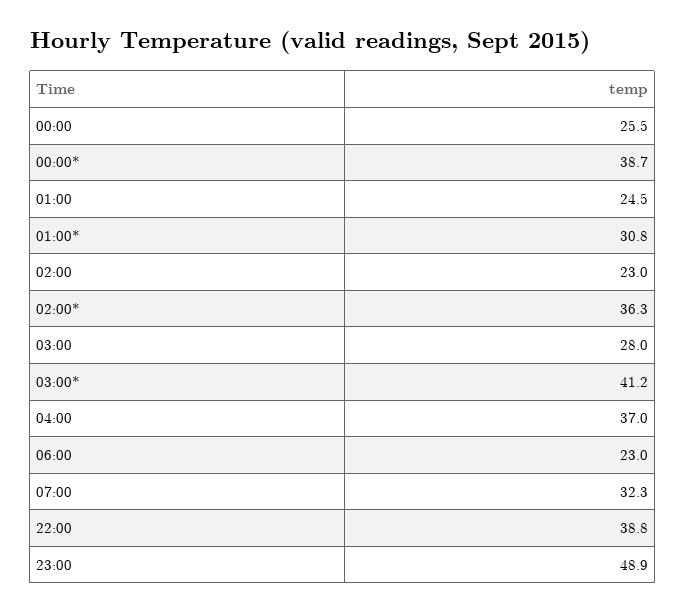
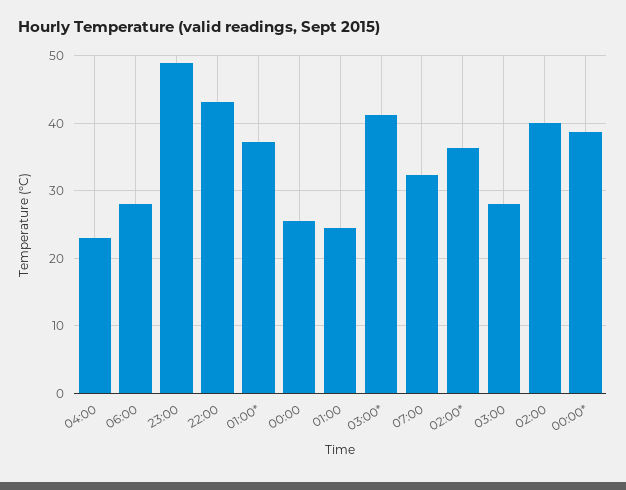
01:00*: 30.8 -> 37
02:00: 23 -> 40
04:00: 37 -> 23
06:00: 23 -> 28
22:00: 38.8 -> 43

